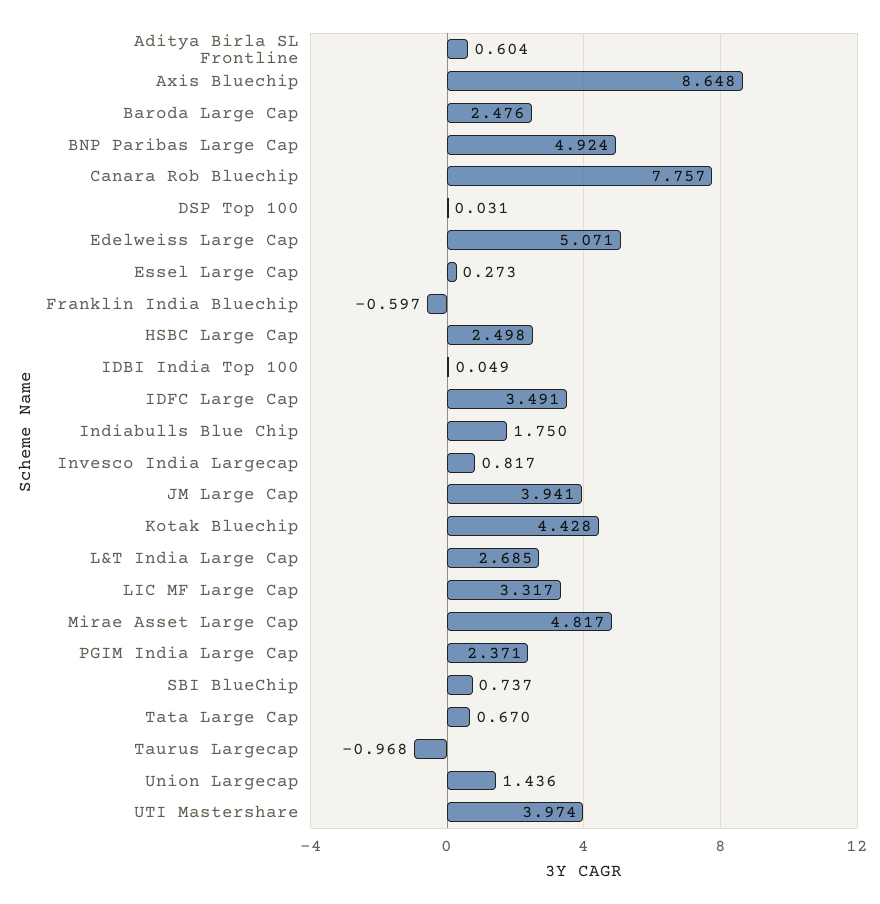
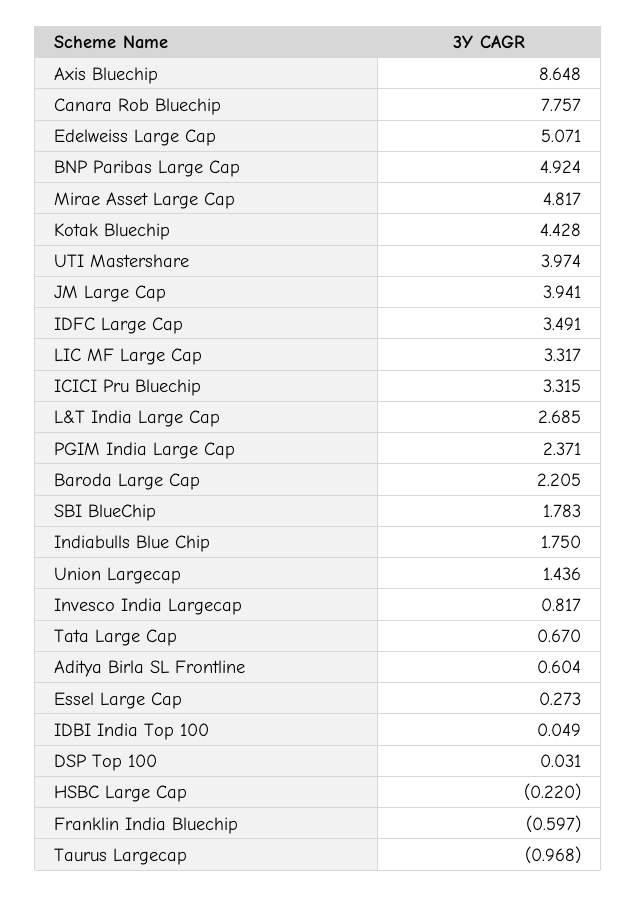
Baroda Large Cap: 2.476 -> 2.205
HSBC Large Cap: 2.498 -> -0.22
SBI BlueChip: 0.737 -> 1.783
ICICI Pru Bluechip: none -> 3.315

